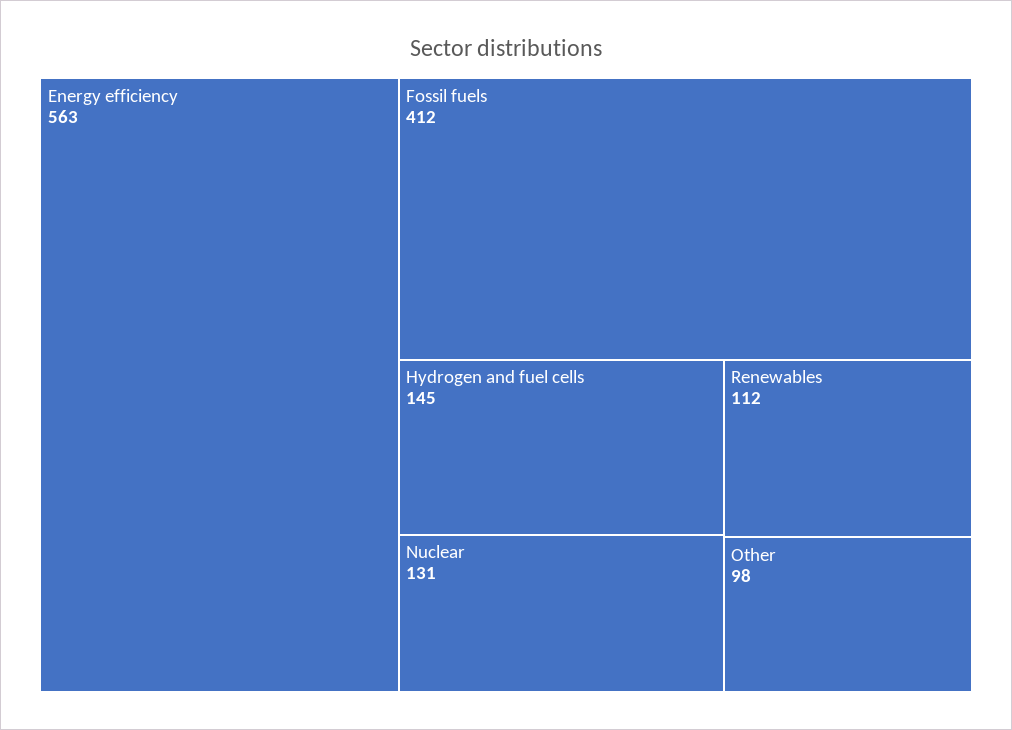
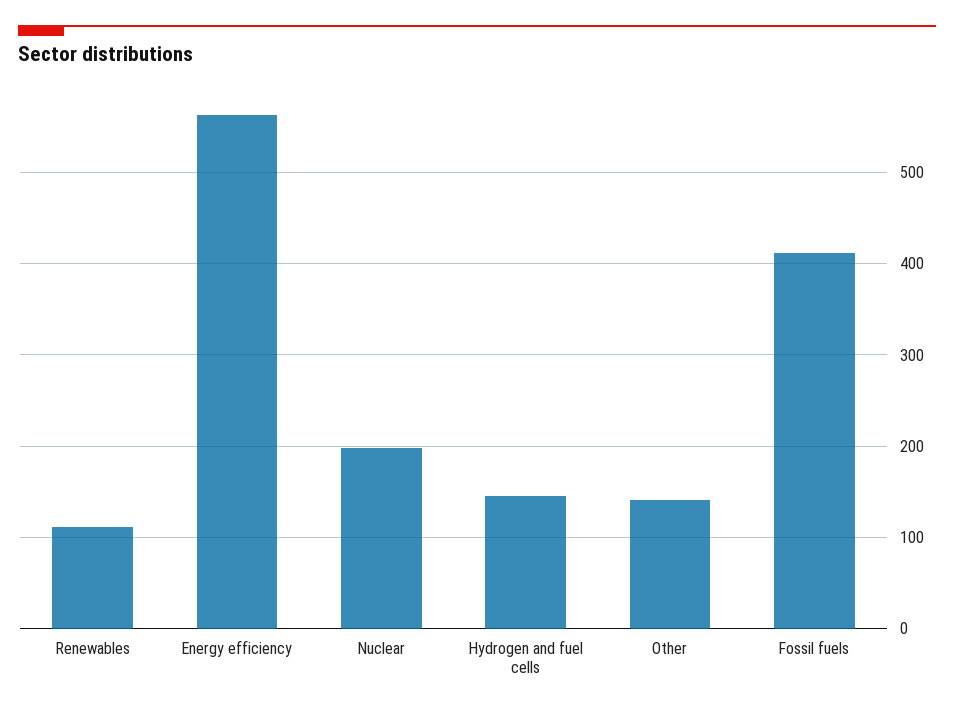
Nuclear: 131 -> 200
Other: 98 -> 140

